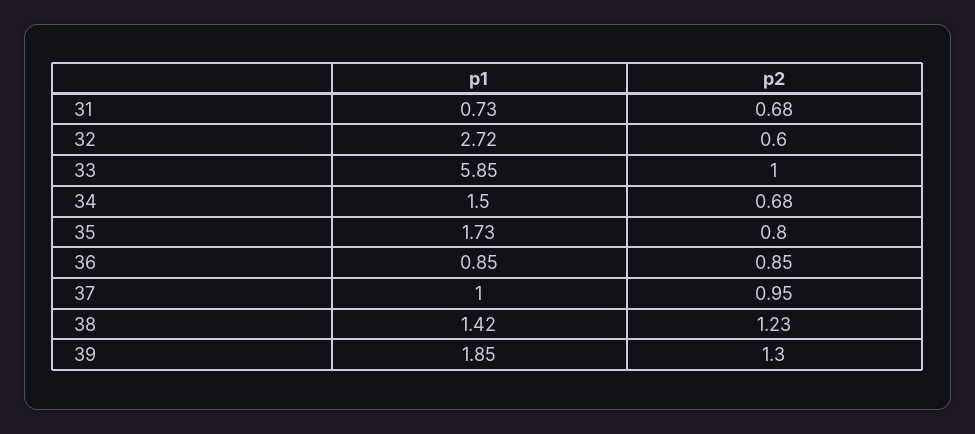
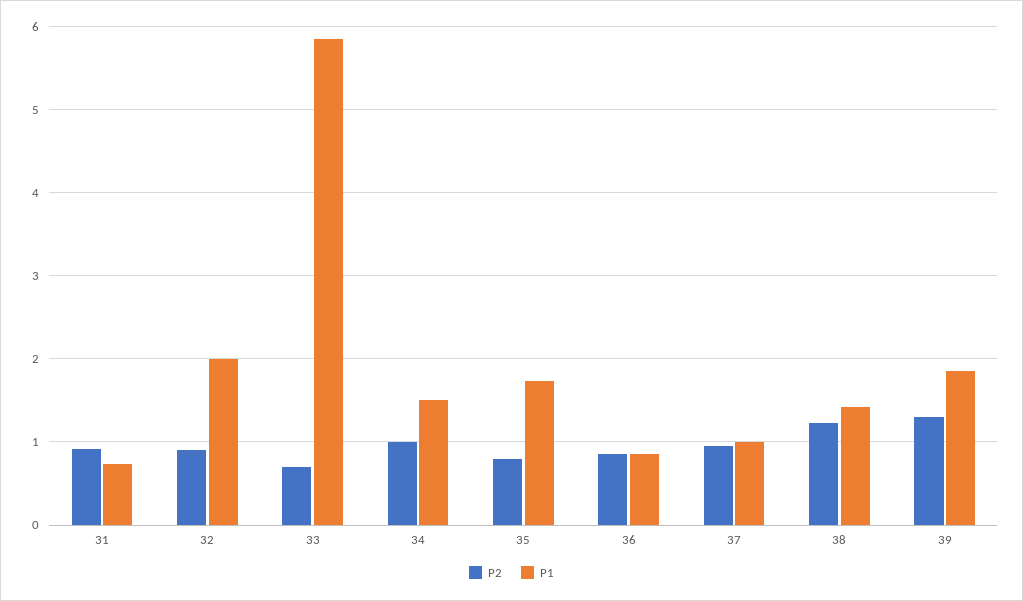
p2, 31: 0.68 -> 0.9
p1, 32: 2.72 -> 2
p2, 32: 0.6 -> 0.9
p2, 33: 1 -> 0.7
p2, 34: 0.68 -> 1

